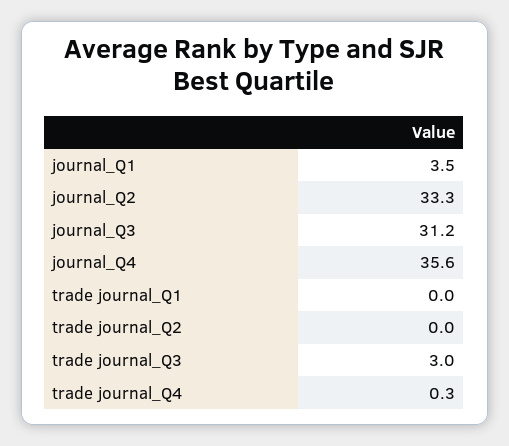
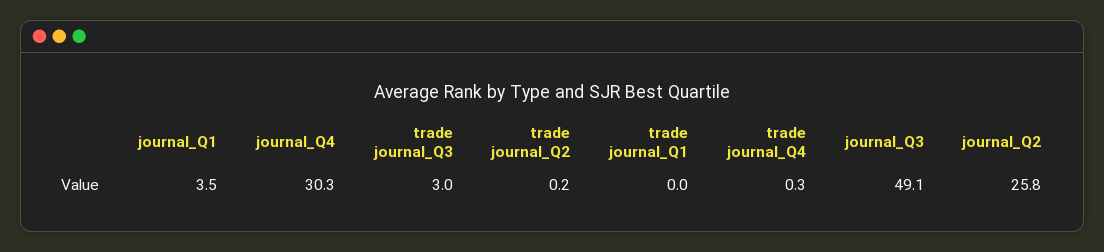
journal_Q2: 33.3 -> 25.8
journal_Q3: 31.2 -> 49.1
journal_Q4: 35.6 -> 30.3
trade journal_Q2: 0 -> 0.2

